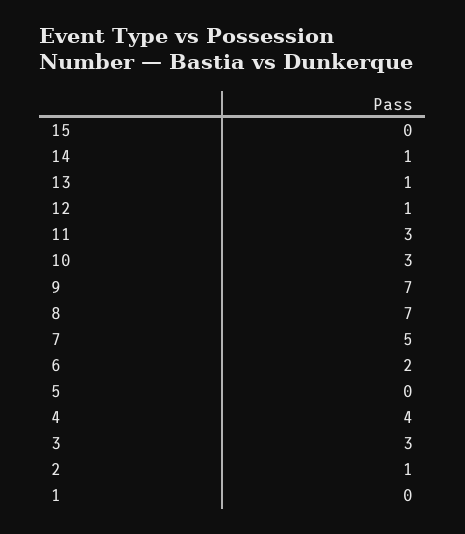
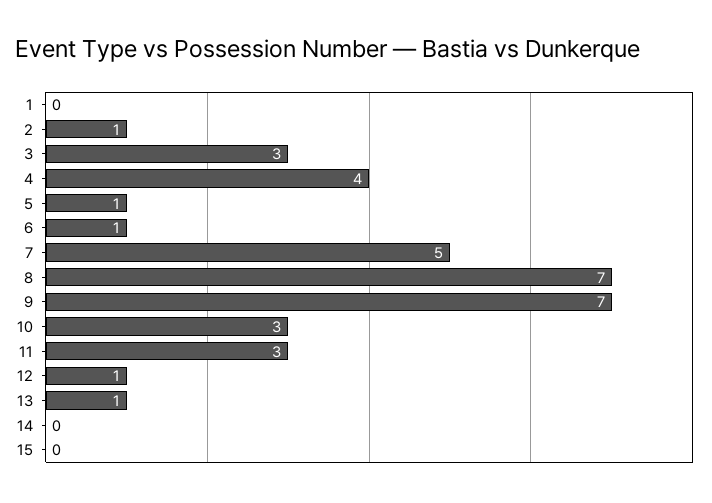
14: 1 -> 0
6: 2 -> 1
5: 0 -> 1

